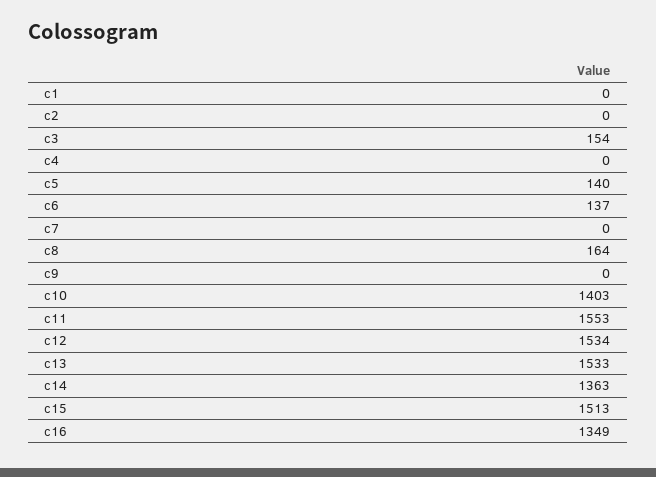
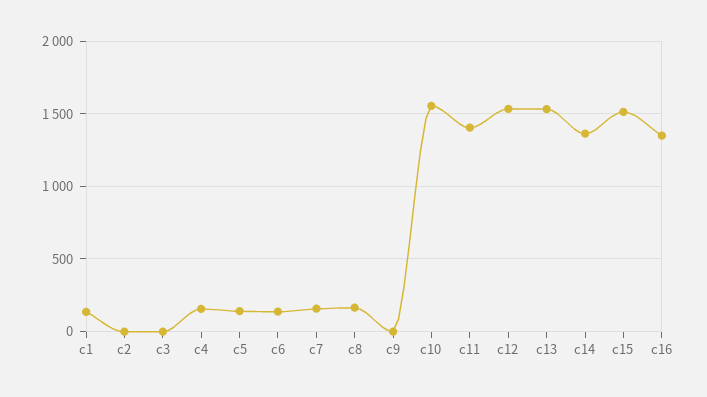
c1: 0 -> 150
c3: 154 -> 0
c4: 0 -> 150
c7: 0 -> 150
c10: 1403 -> 1550
c11: 1553 -> 1400

